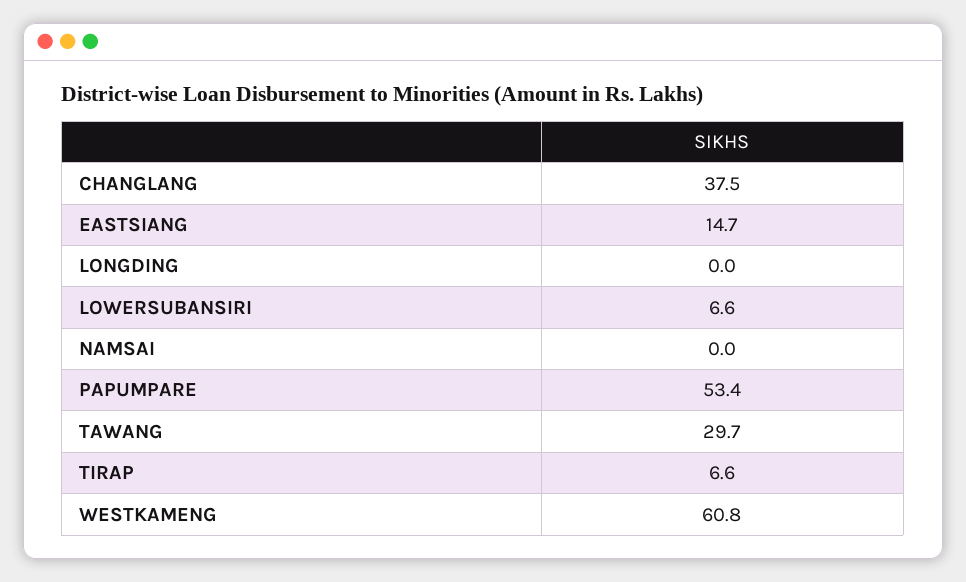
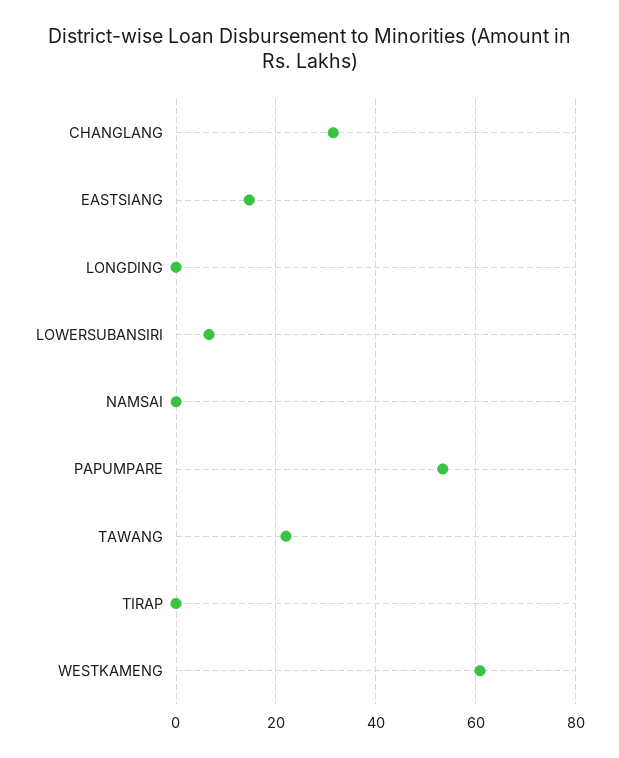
CHANGLANG: 37.5 -> 32
TAWANG: 29.7 -> 22
TIRAP: 6.6 -> 0

